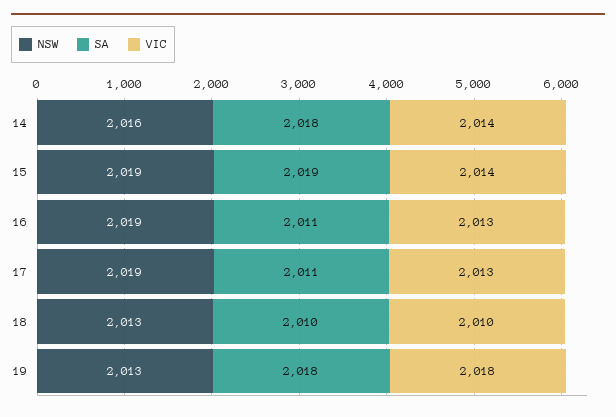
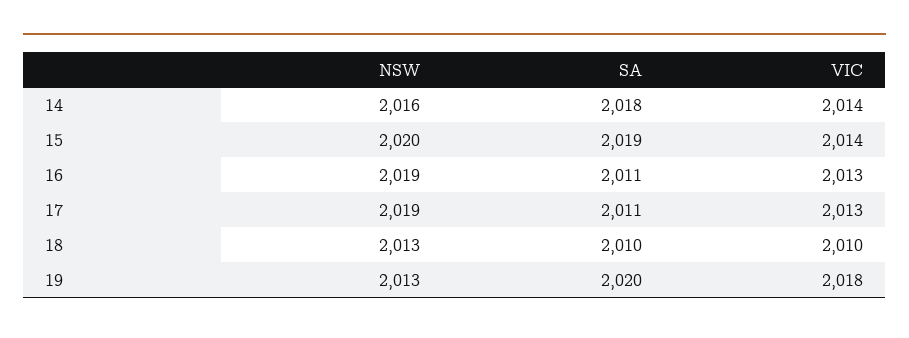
NSW, 15: 2019 -> 2020
SA, 19: 2018 -> 2020

